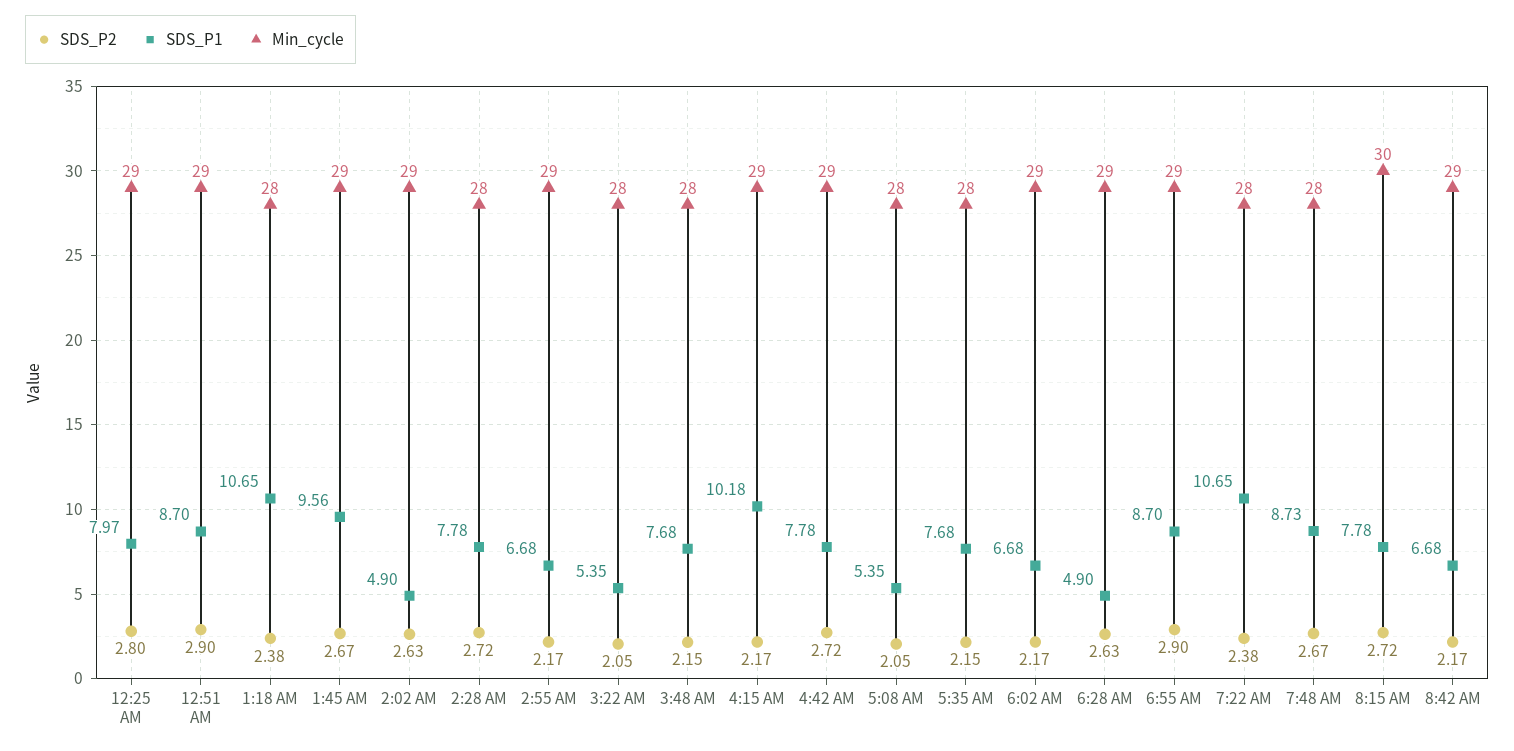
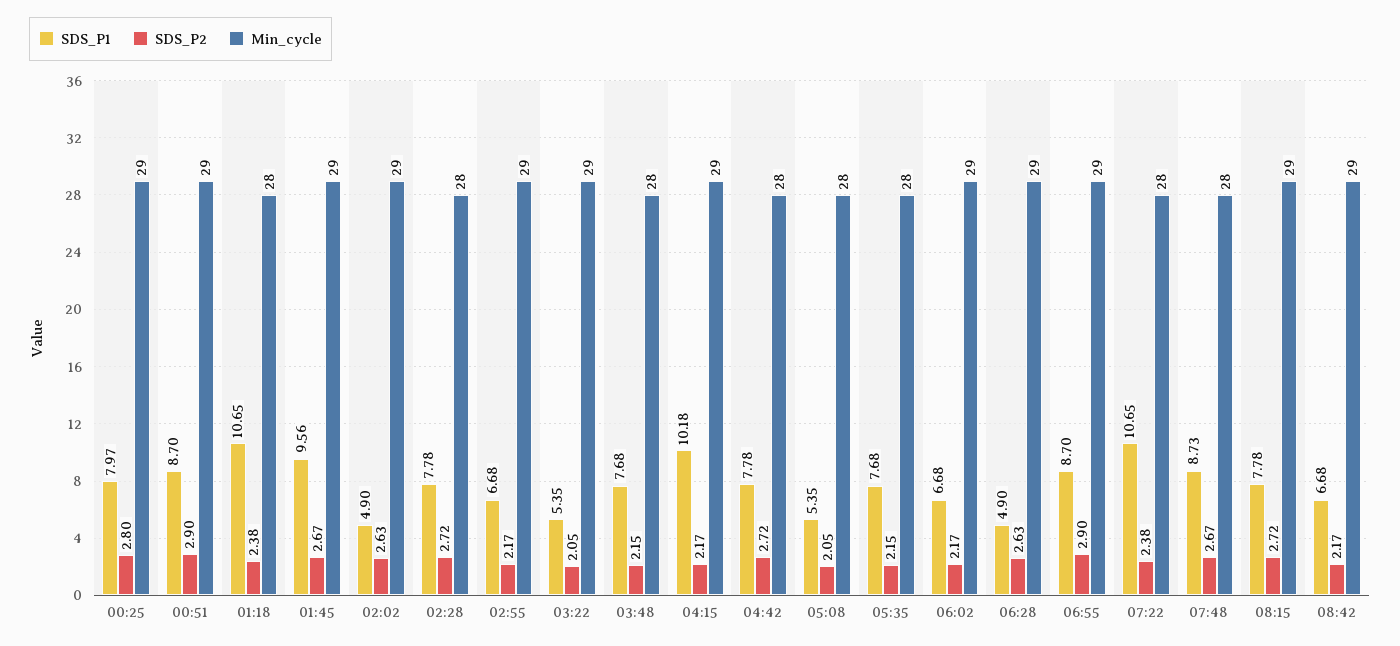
Min_cycle, 3:22 AM: 28 -> 29
Min_cycle, 4:42 AM: 29 -> 28
Min_cycle, 8:15 AM: 30 -> 29

